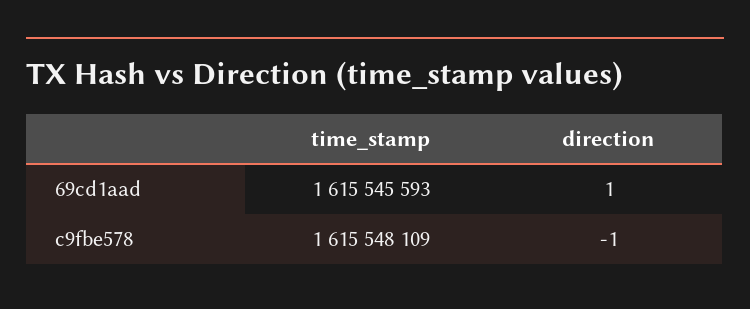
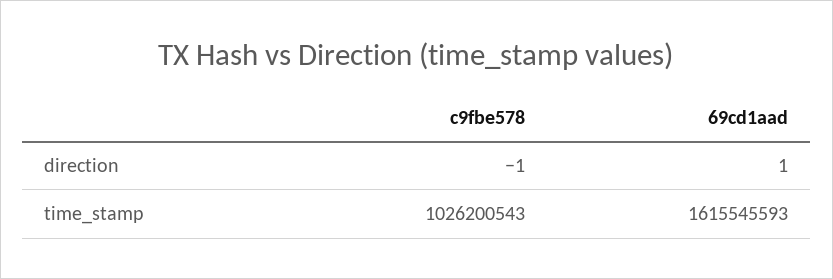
time_stamp, c9fbe578: 1615548109 -> 1026200543

